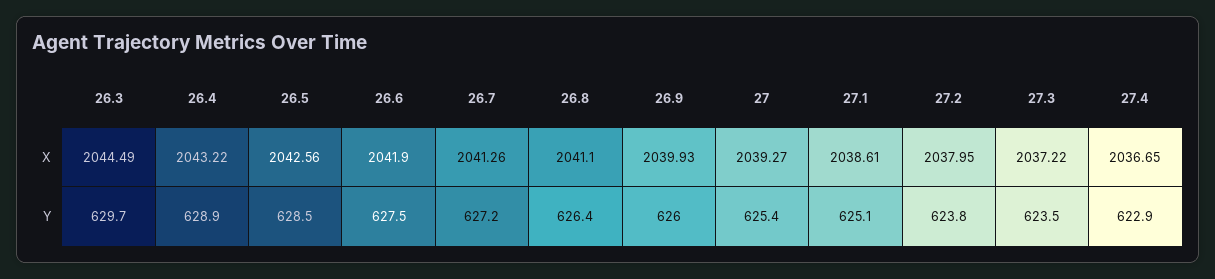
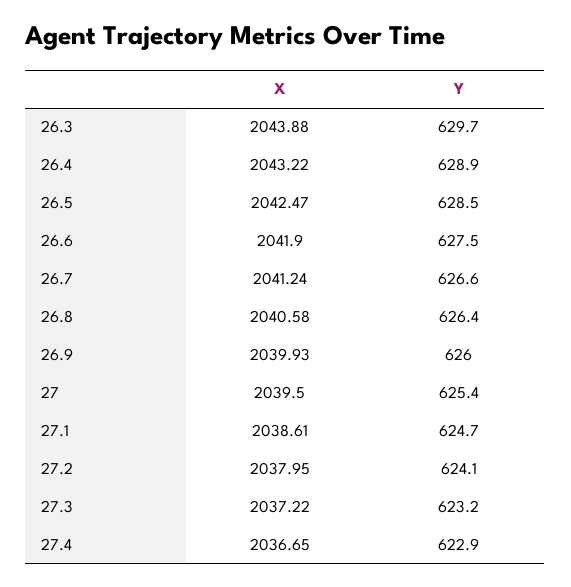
26.3, X: 2044.49 -> 2043.88
26.5, X: 2042.56 -> 2042.47
26.7, X: 2041.26 -> 2041.24
26.8, X: 2041.1 -> 2040.58
27, X: 2039.27 -> 2039.5
26.7, Y: 627.2 -> 626.6
27.1, Y: 625.1 -> 624.7
27.2, Y: 623.8 -> 624.1
27.3, Y: 623.5 -> 623.2

